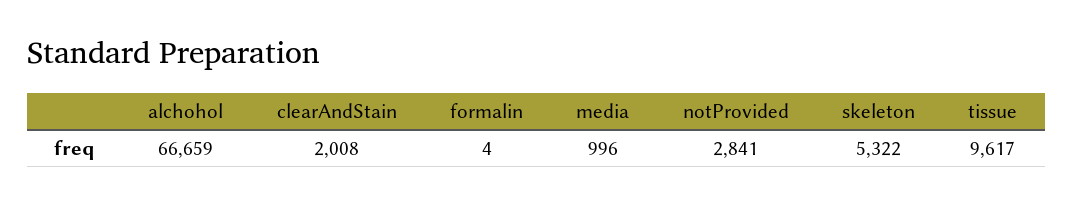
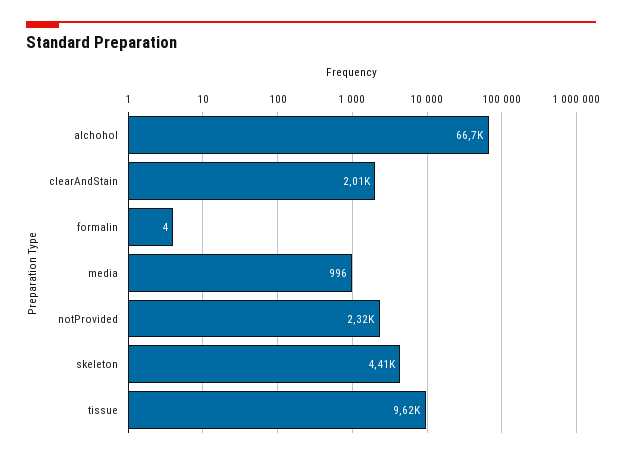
notProvided: 2841 -> 2320
skeleton: 5322 -> 4410

